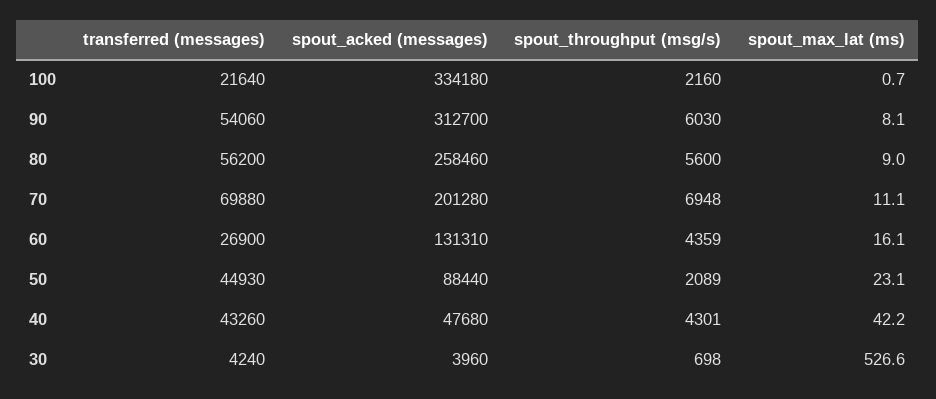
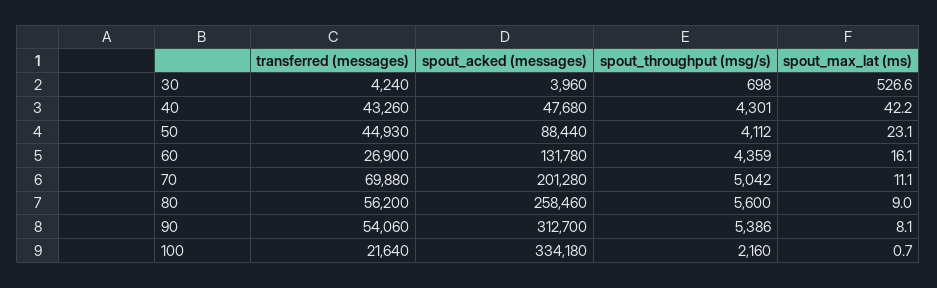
spout_throughput (msg/s), 90: 6030 -> 5386
spout_throughput (msg/s), 70: 6948 -> 5042
spout_acked (messages), 60: 131310 -> 131780
spout_throughput (msg/s), 50: 2089 -> 4112

